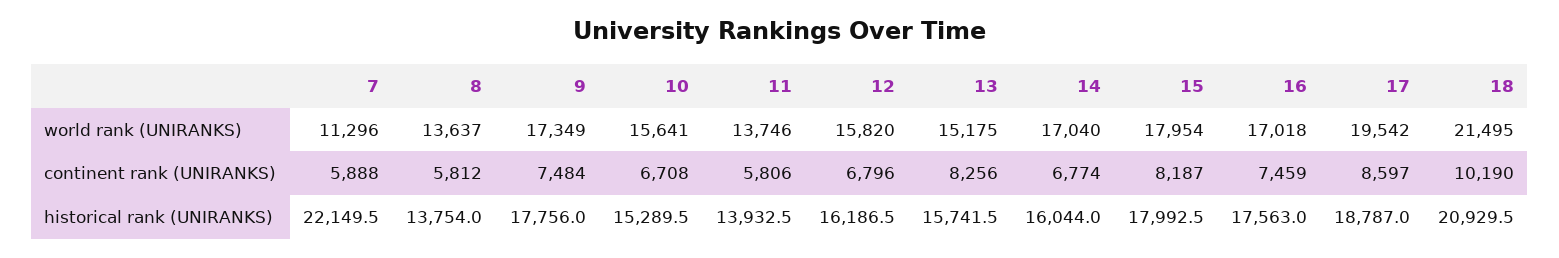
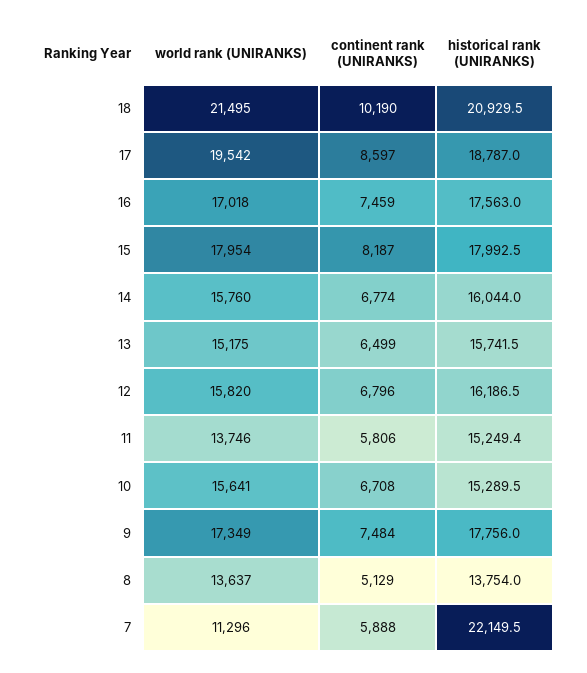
14, world rank (UNIRANKS): 17040 -> 15760
8, continent rank (UNIRANKS): 5812 -> 5129
13, continent rank (UNIRANKS): 8256 -> 6499
11, historical rank (UNIRANKS): 13932.5 -> 15249.4

